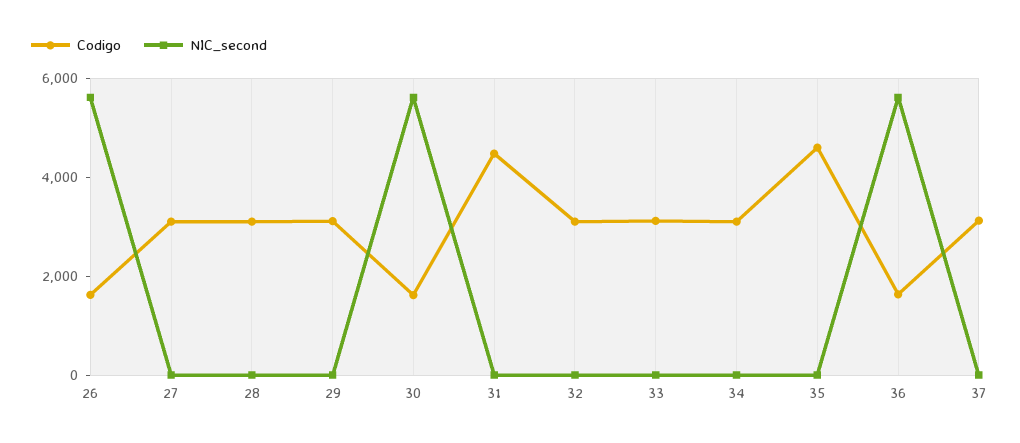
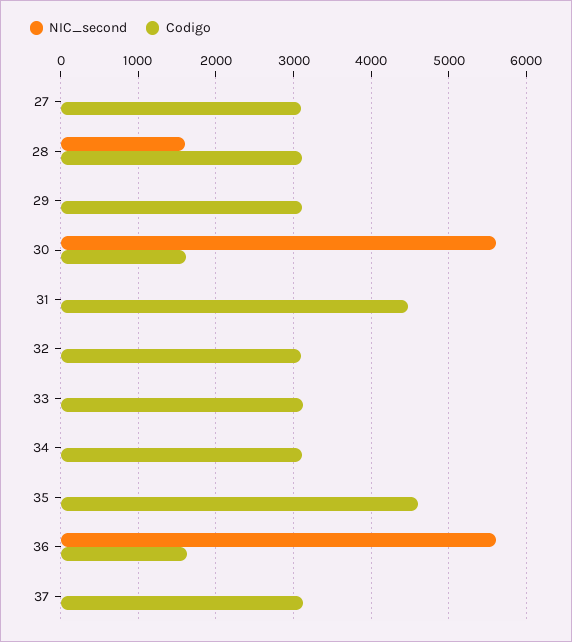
Codigo, 26: 1500 -> none
NIC_second, 26: 5500 -> none
NIC_second, 28: 0 -> 1600

